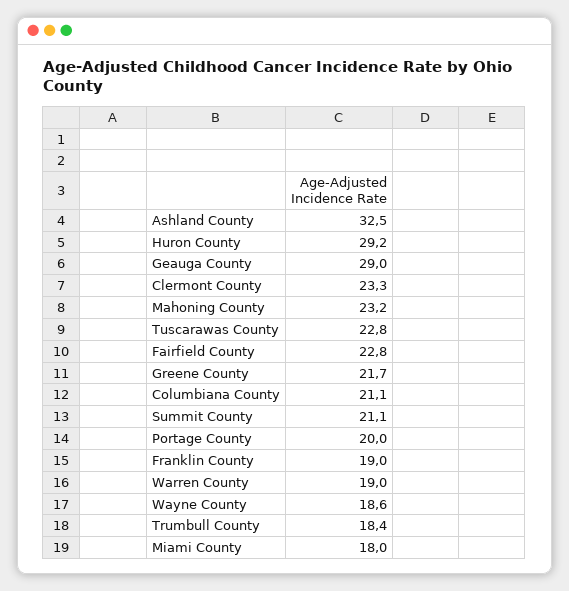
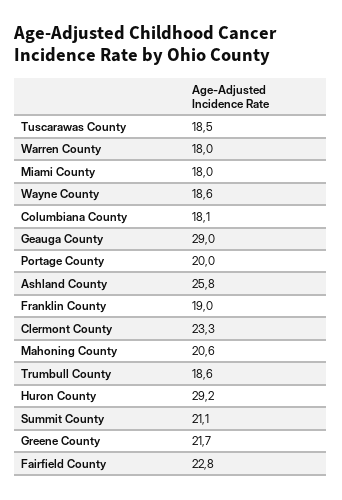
Ashland County: 32.5 -> 25.8
Mahoning County: 23.2 -> 20.6
Tuscarawas County: 22.8 -> 18.5
Columbiana County: 21.1 -> 18.1
Warren County: 19 -> 18
Trumbull County: 18.4 -> 18.6

